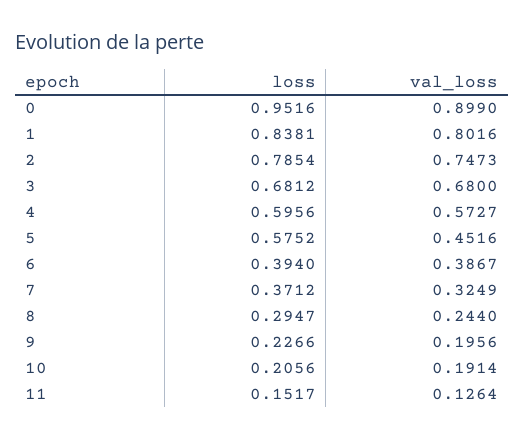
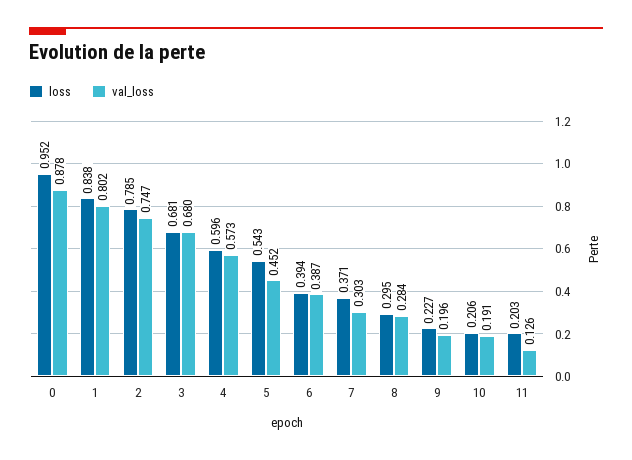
val_loss, 0: 0.899 -> 0.878
loss, 5: 0.5752 -> 0.543
val_loss, 7: 0.3249 -> 0.303
val_loss, 8: 0.244 -> 0.284
loss, 11: 0.1517 -> 0.203

